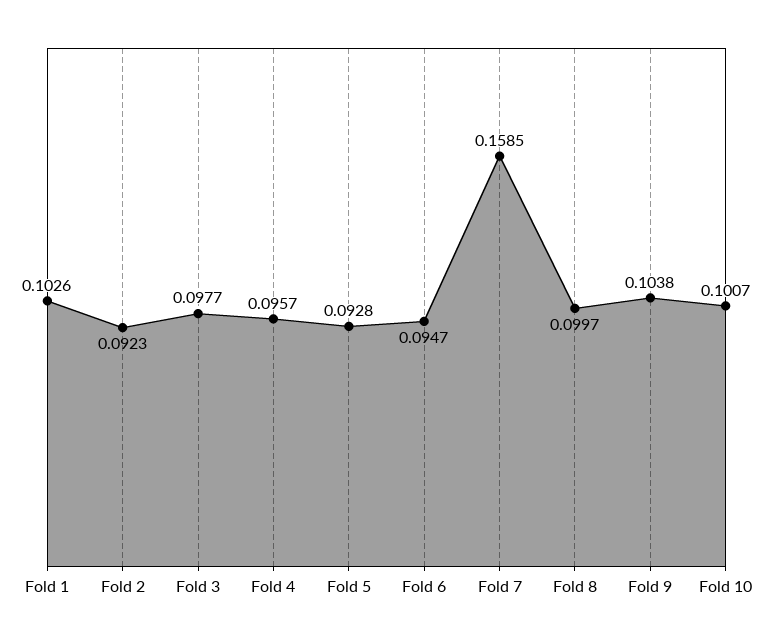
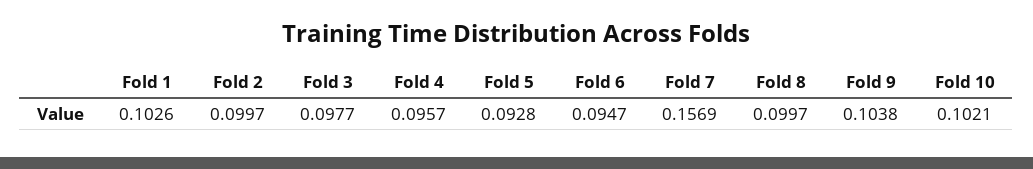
Fold 2: 0.0923 -> 0.0997
Fold 7: 0.1585 -> 0.1569
Fold 10: 0.1007 -> 0.1021

